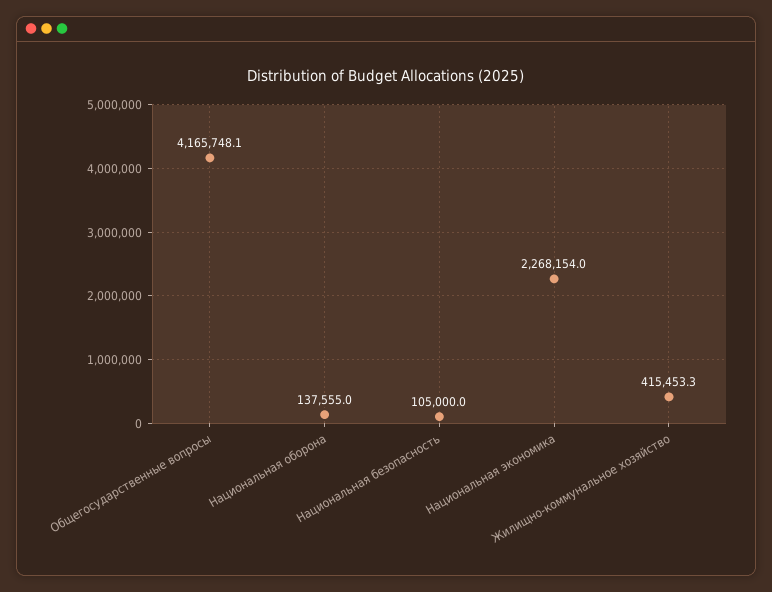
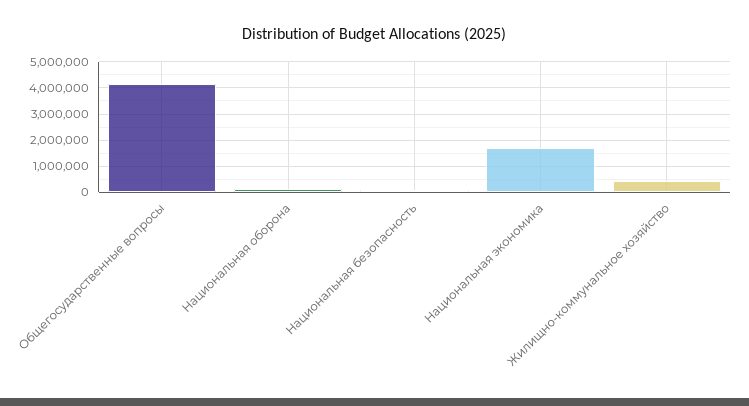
Национальная экономика: 2268154 -> 1750000

